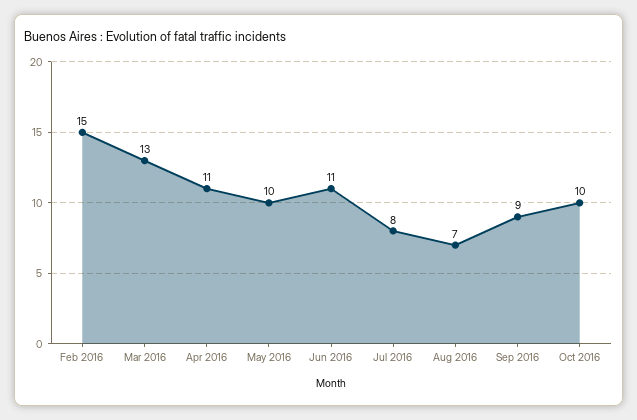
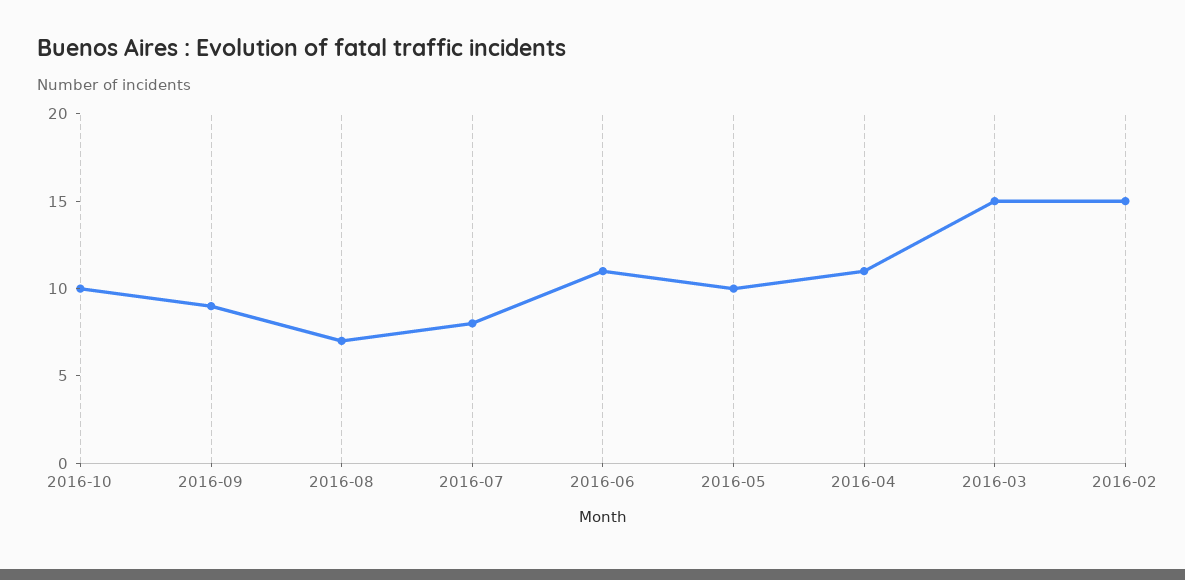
Mar 2016: 13 -> 15

